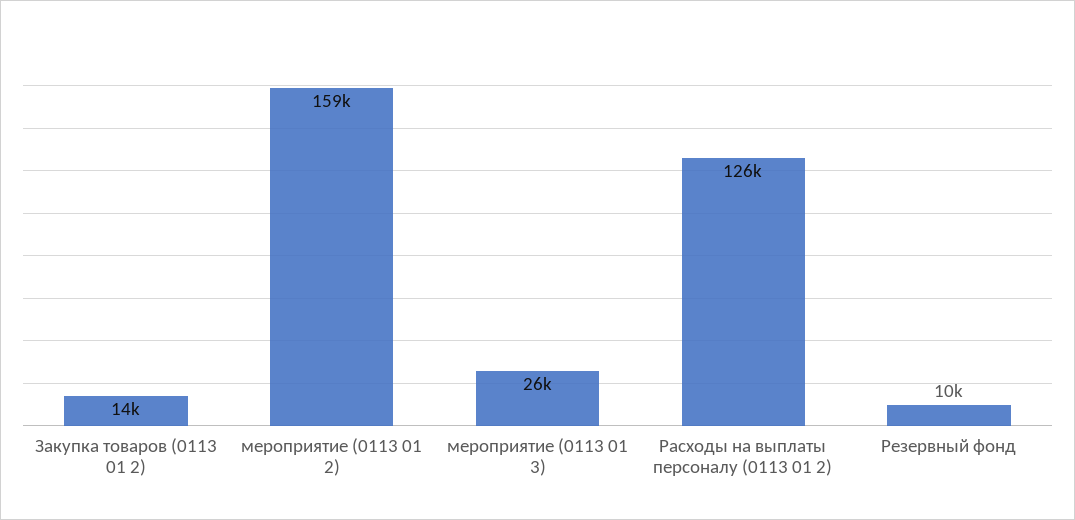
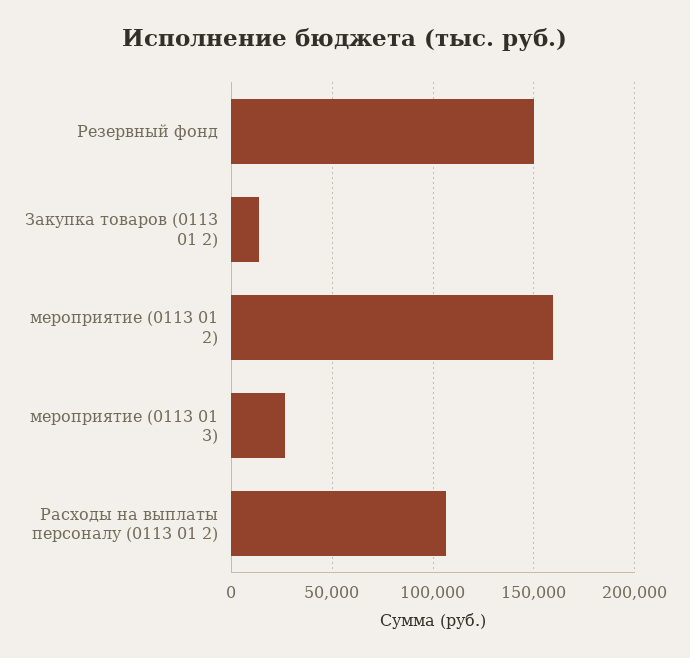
Расходы на выплаты персоналу (0113 01 2): 126000 -> 105000
Резервный фонд: 10000 -> 150000

